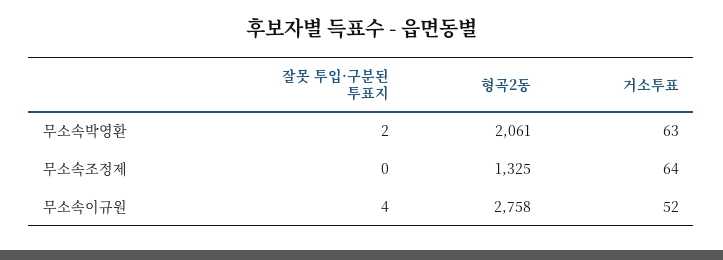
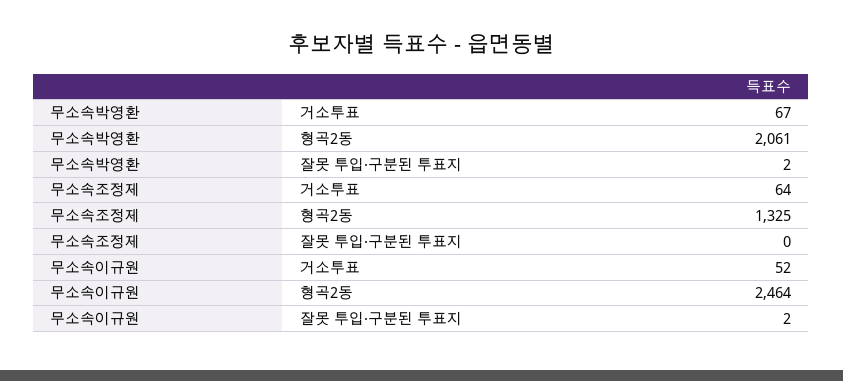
거소투표, 무소속박영환: 63 -> 67
잘못 투입·구분된 투표지, 무소속이규원: 4 -> 2
형곡2동, 무소속이규원: 2758 -> 2464

